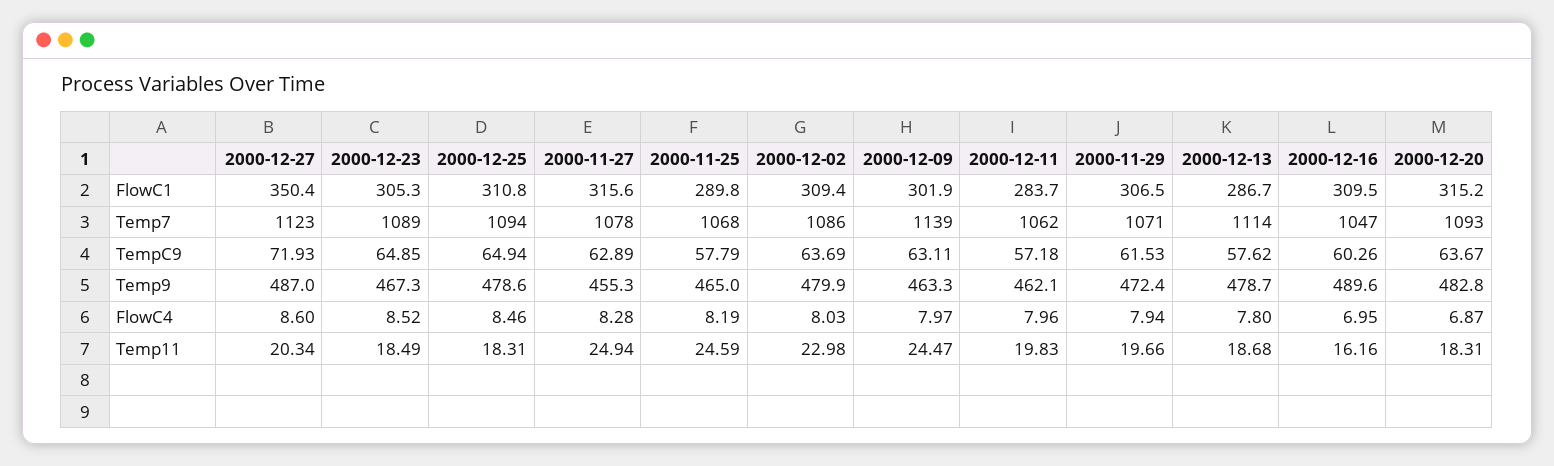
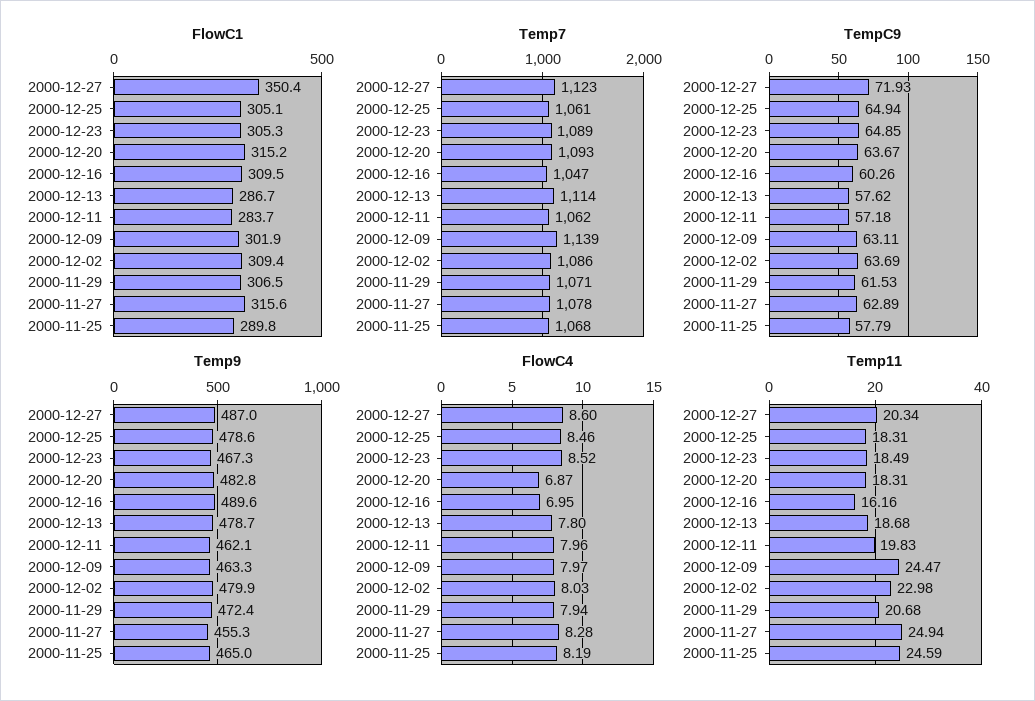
FlowC1, 2000-12-25: 310.8 -> 305.1
Temp7, 2000-12-25: 1094 -> 1061
Temp11, 2000-11-29: 19.66 -> 20.68

